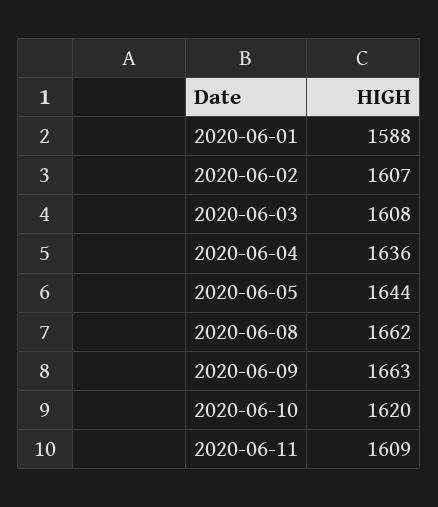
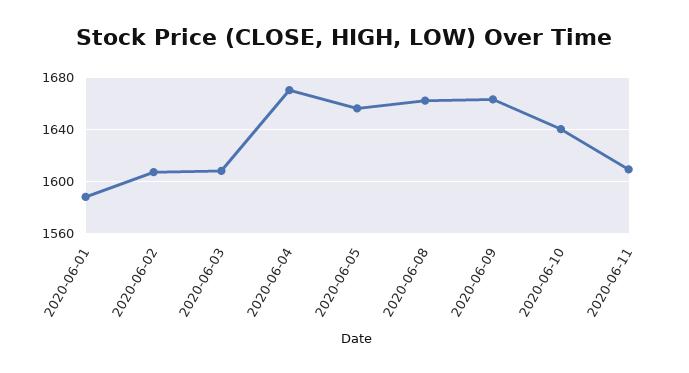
2020-06-04: 1636 -> 1670
2020-06-05: 1644 -> 1655
2020-06-10: 1620 -> 1640

